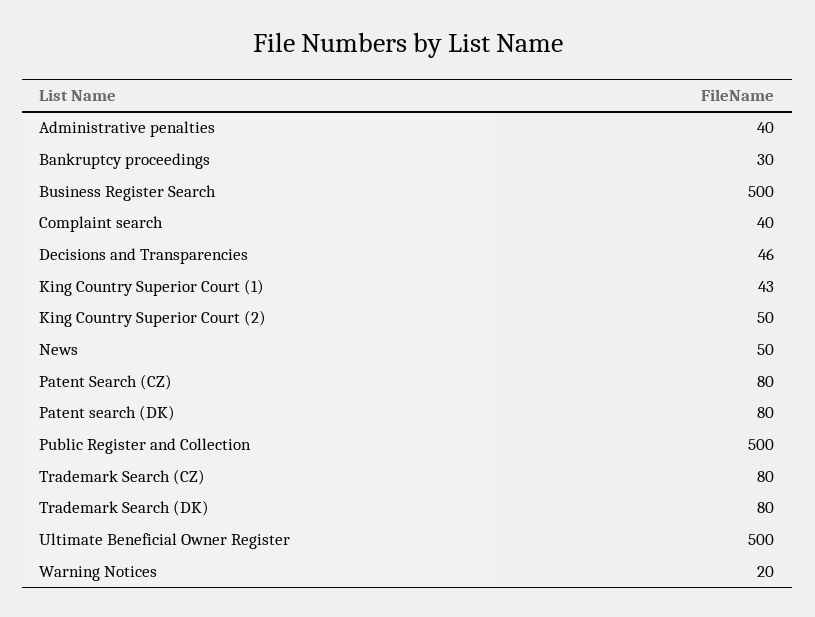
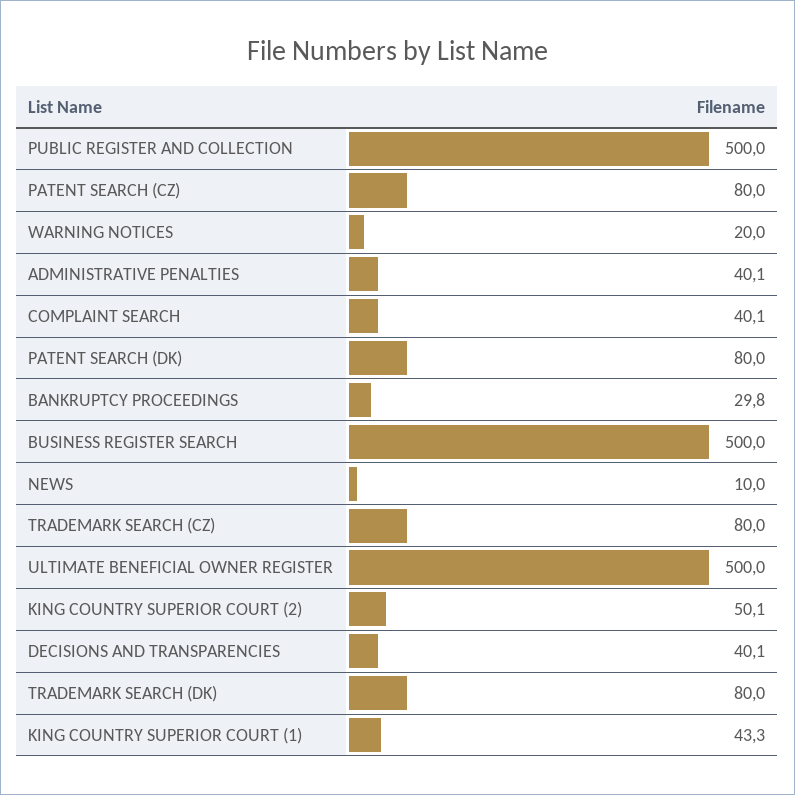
Decisions and Transparencies: 46 -> 40.1
News: 50 -> 10

